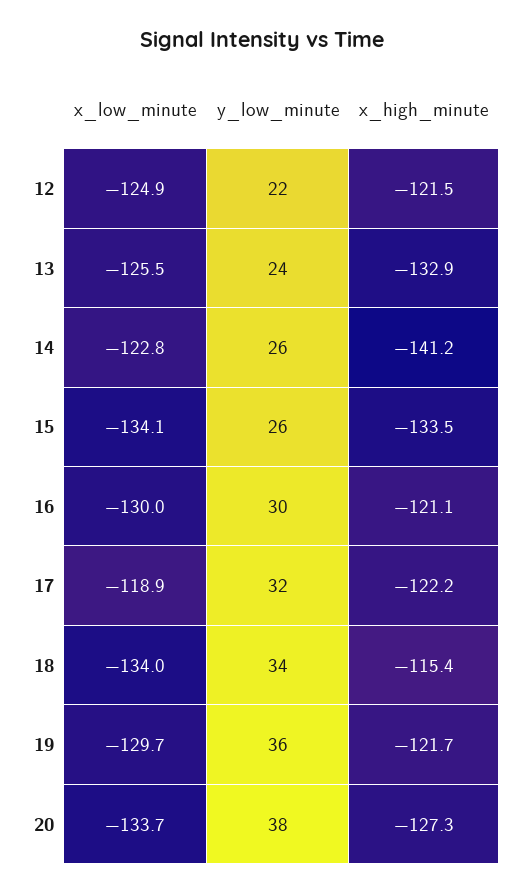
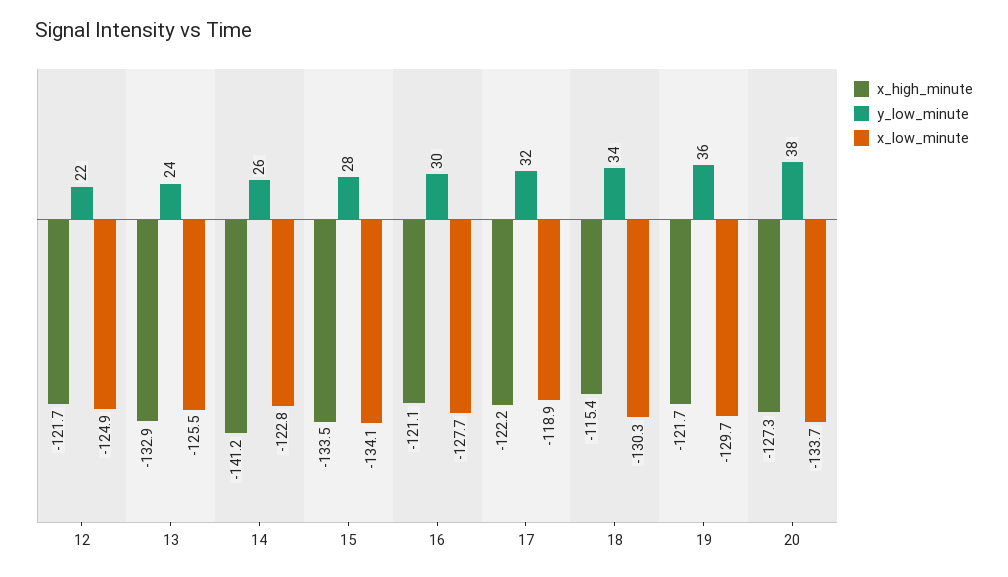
x_high_minute, 12: -121.5 -> -121.7
y_low_minute, 15: 26 -> 28
x_low_minute, 16: -130 -> -127.7
x_low_minute, 18: -134 -> -130.3

